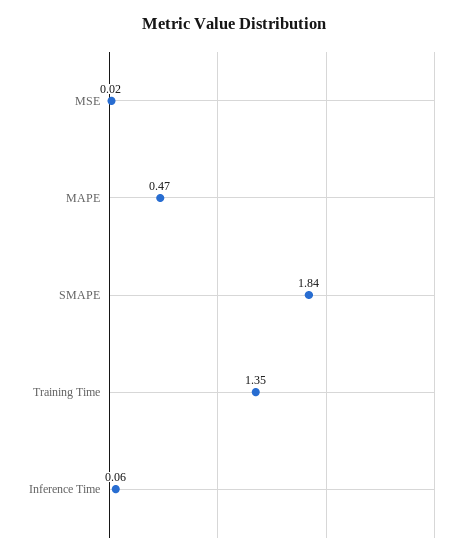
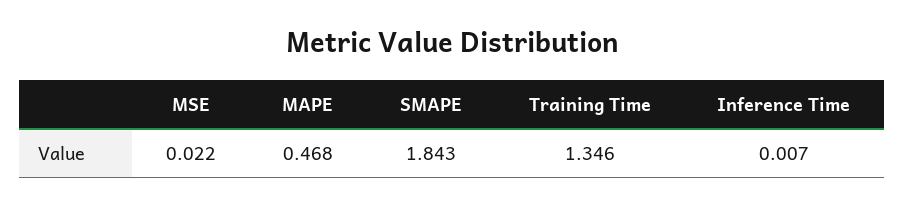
Inference Time: 0.06 -> 0.007

